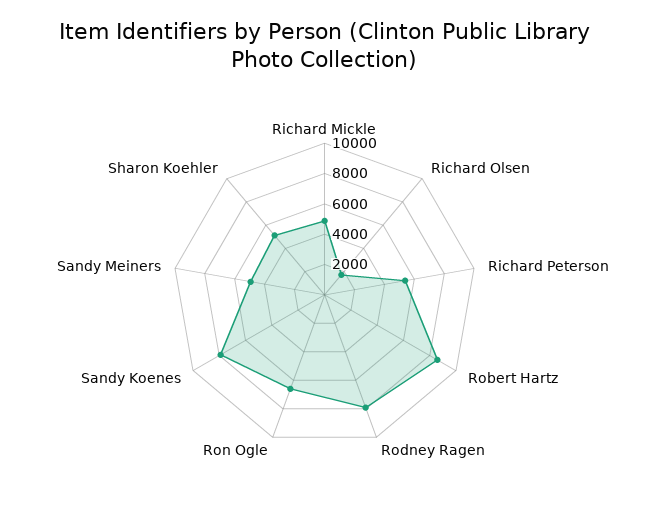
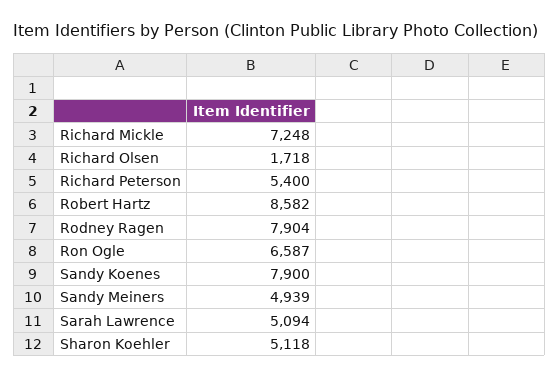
Richard Mickle: 5000 -> 7248
Sarah Lawrence: none -> 5094

